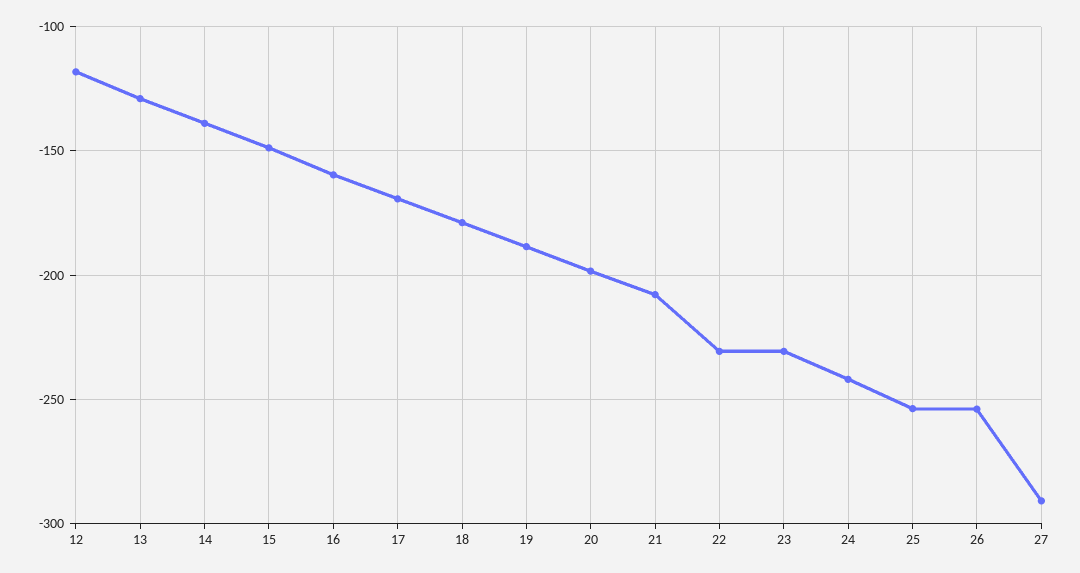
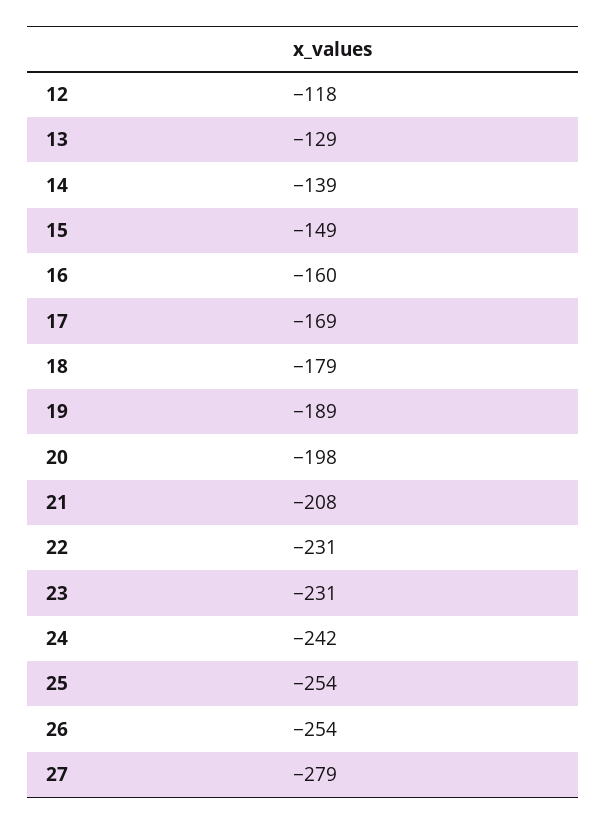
27: -290 -> -279

